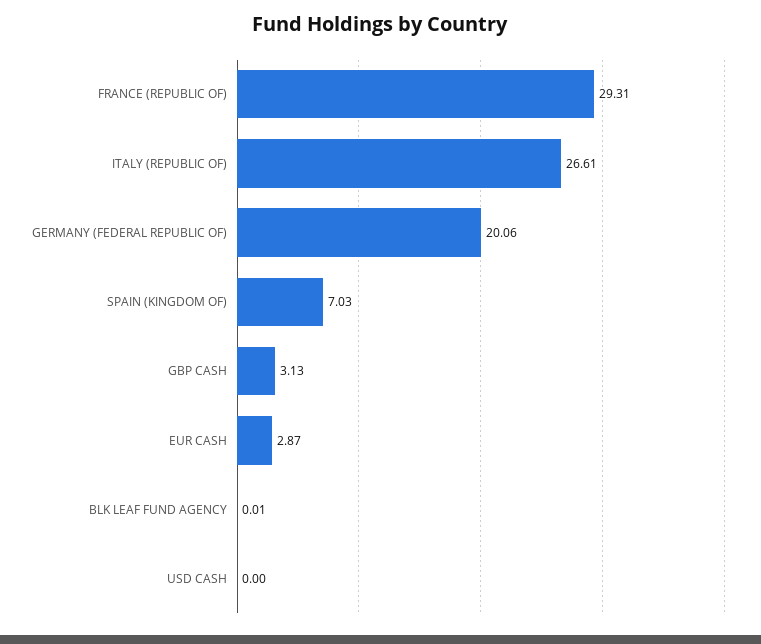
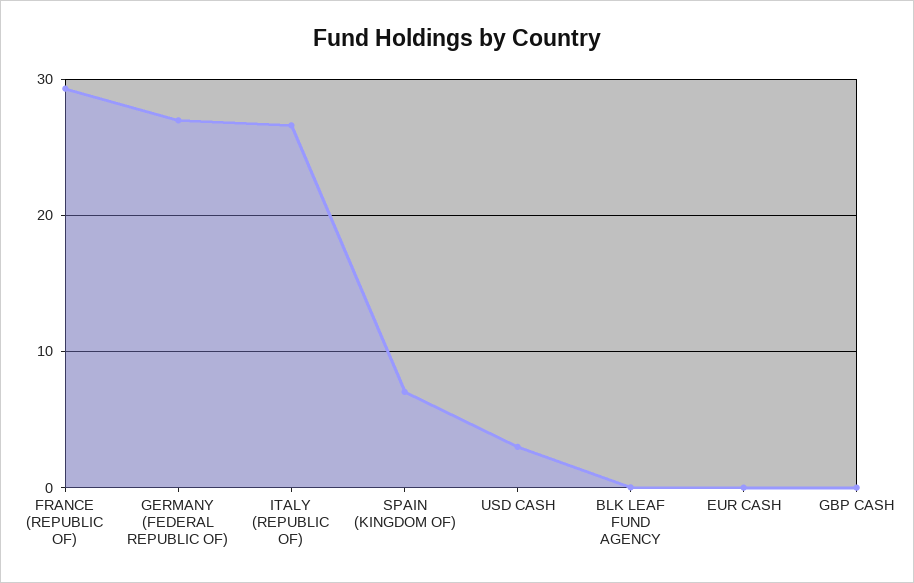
GERMANY (FEDERAL REPUBLIC OF): 20.06 -> 27
GBP CASH: 3.13 -> 0
EUR CASH: 2.87 -> 0
USD CASH: 0 -> 3

